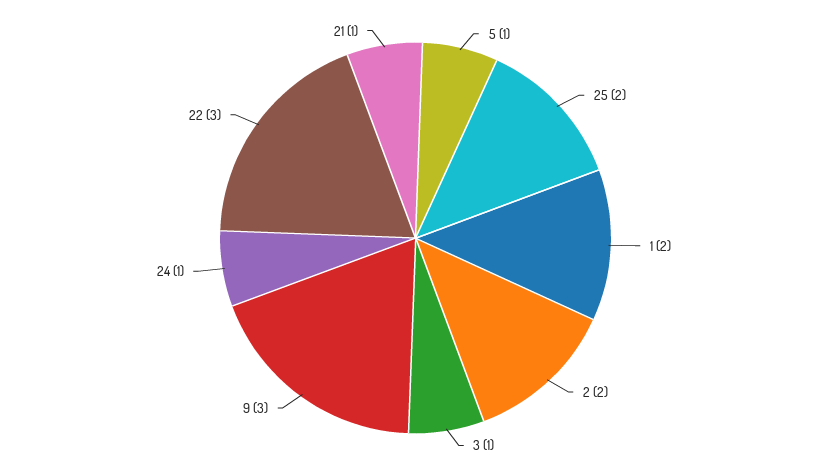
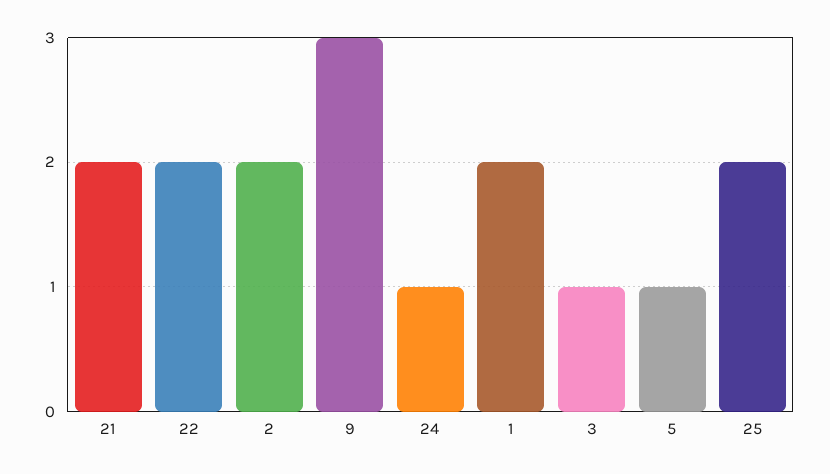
22: 3 -> 2
21: 1 -> 2

